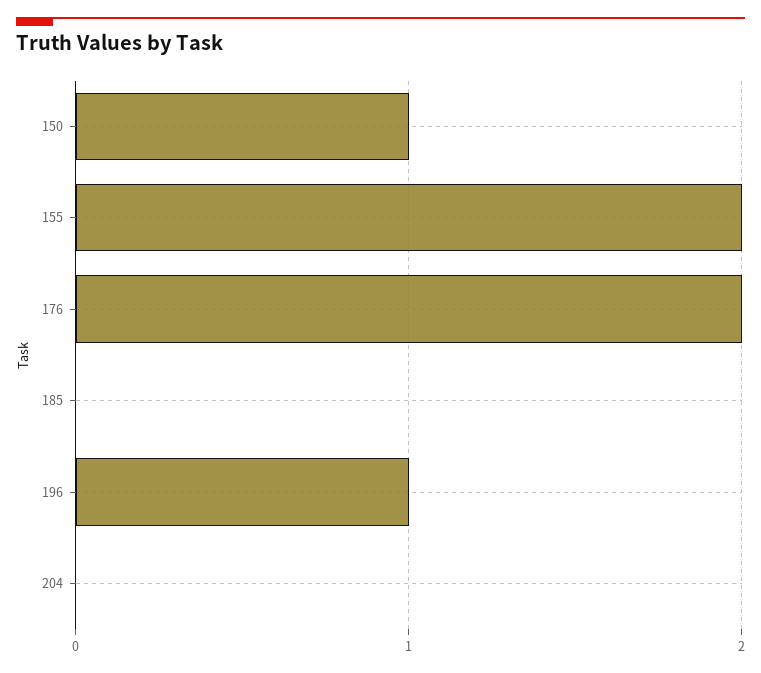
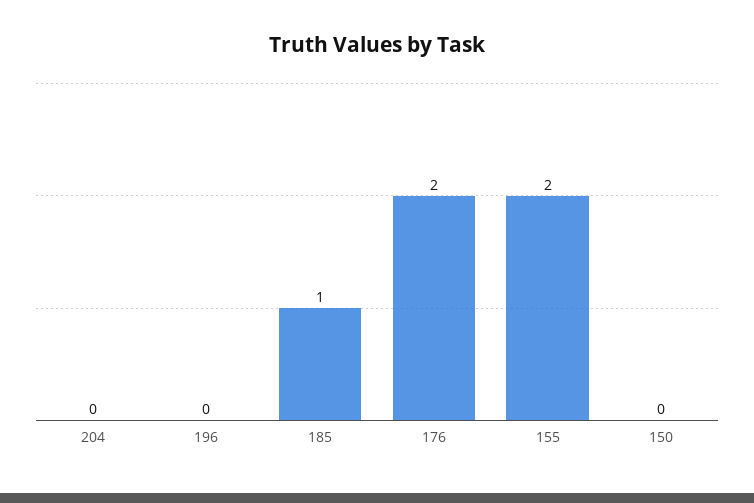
150: 1 -> 0
185: 0 -> 1
196: 1 -> 0

